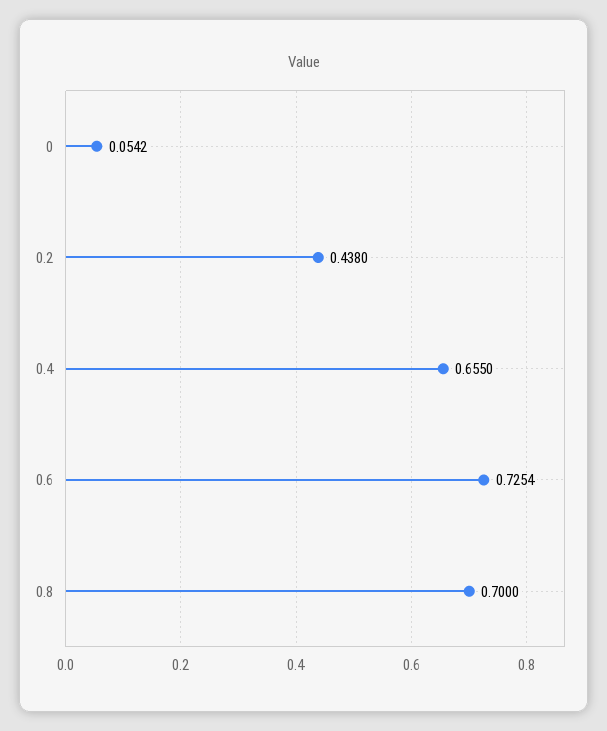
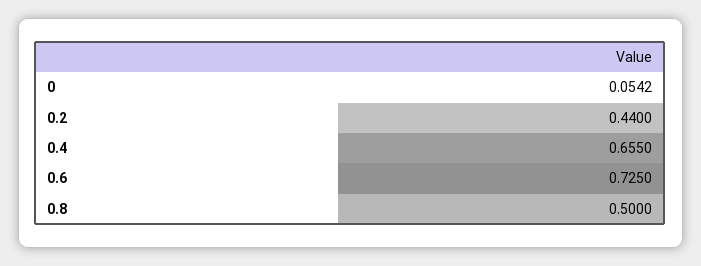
0.2: 0.438 -> 0.44
0.6: 0.7254 -> 0.725
0.8: 0.7 -> 0.5

